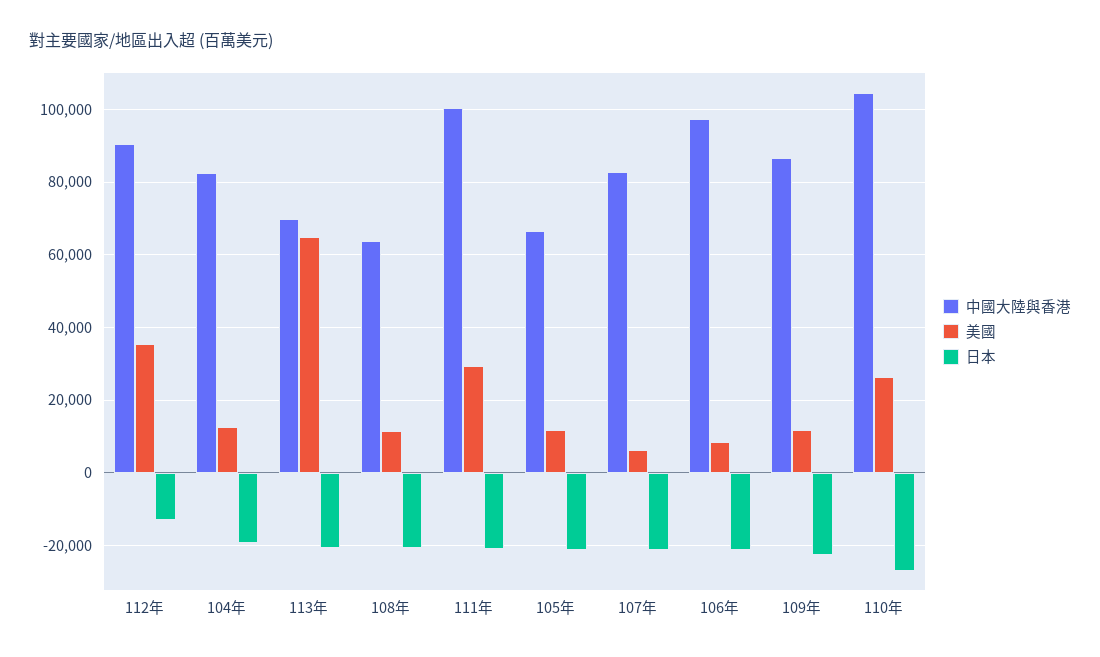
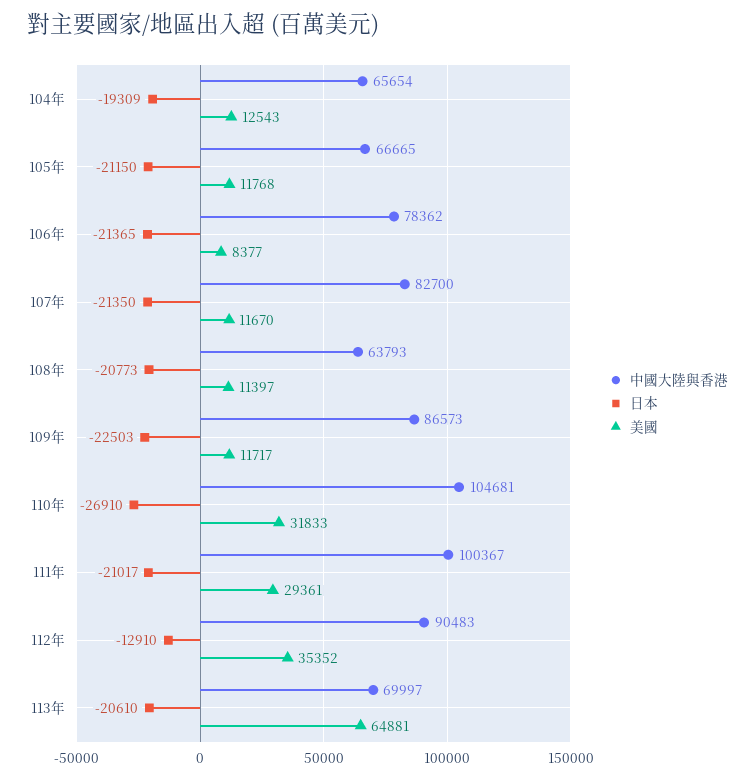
中國大陸與香港, 104年: 82000 -> 65654
美國, 107年: 6000 -> 11670
中國大陸與香港, 106年: 98000 -> 78362
美國, 110年: 26000 -> 31833

